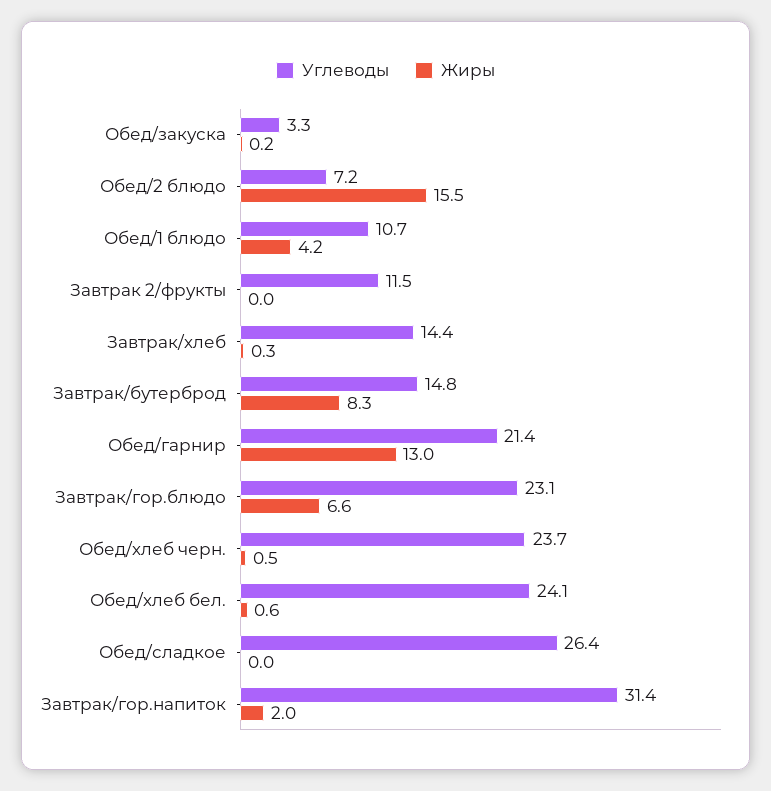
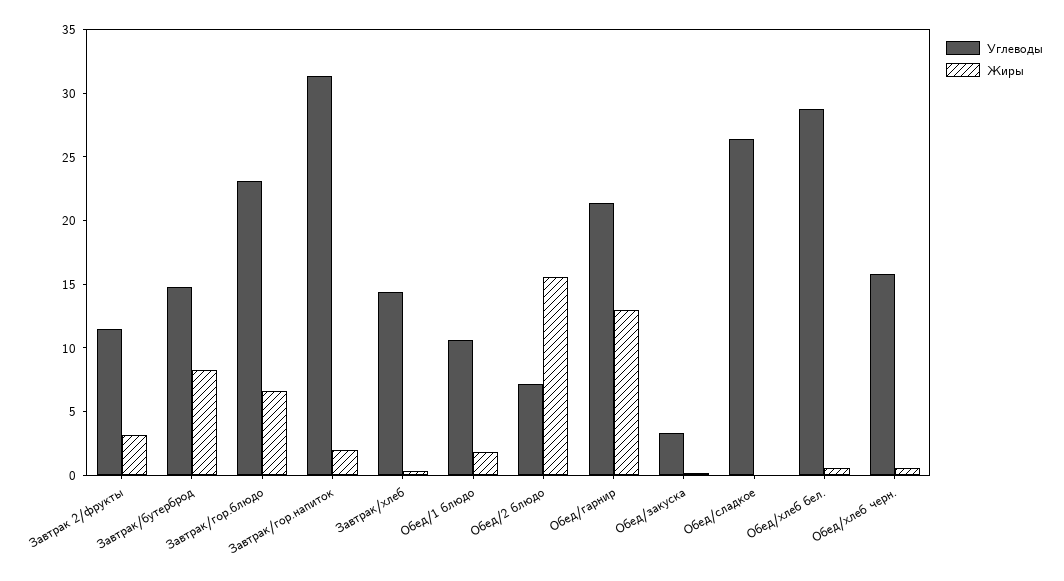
Жиры, Обед/1 блюдо: 4.2 -> 2
Жиры, Завтрак 2/фрукты: 0 -> 3
Углеводы, Обед/хлеб черн.: 23.7 -> 16
Углеводы, Обед/хлеб бел.: 24.1 -> 29

